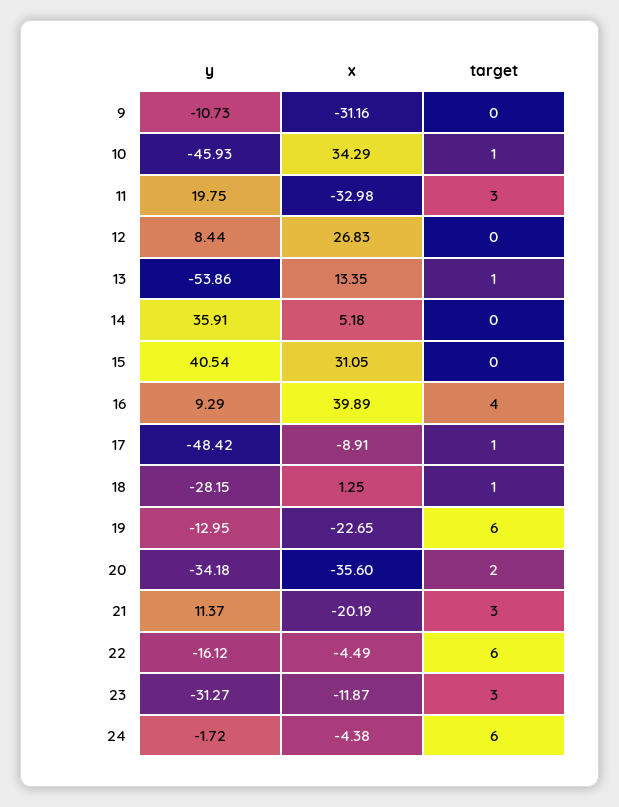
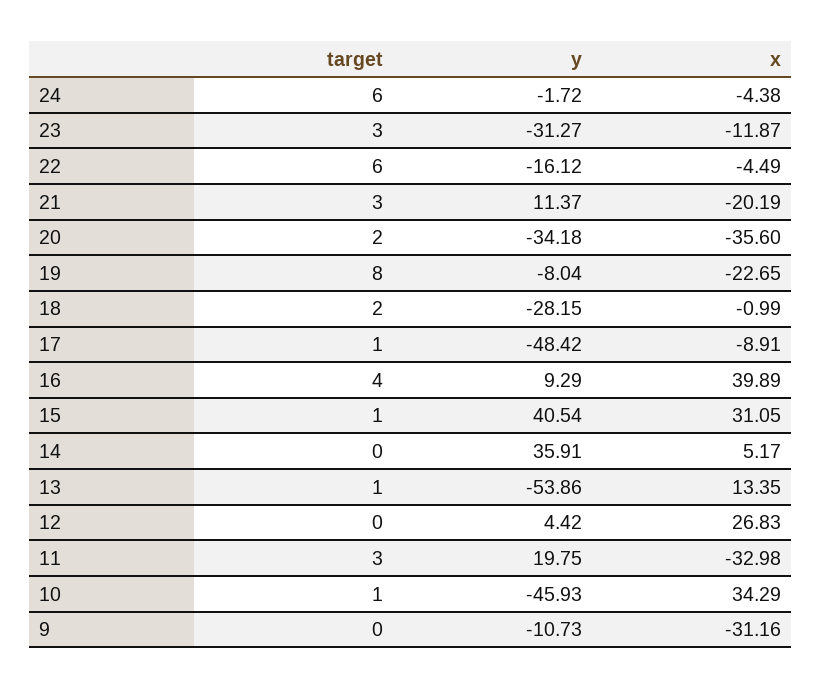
y, 12: 8.44 -> 4.42
x, 14: 5.18 -> 5.17
target, 15: 0 -> 1
x, 18: 1.25 -> -0.99
target, 18: 1 -> 2
y, 19: -12.95 -> -8.04
target, 19: 6 -> 8

